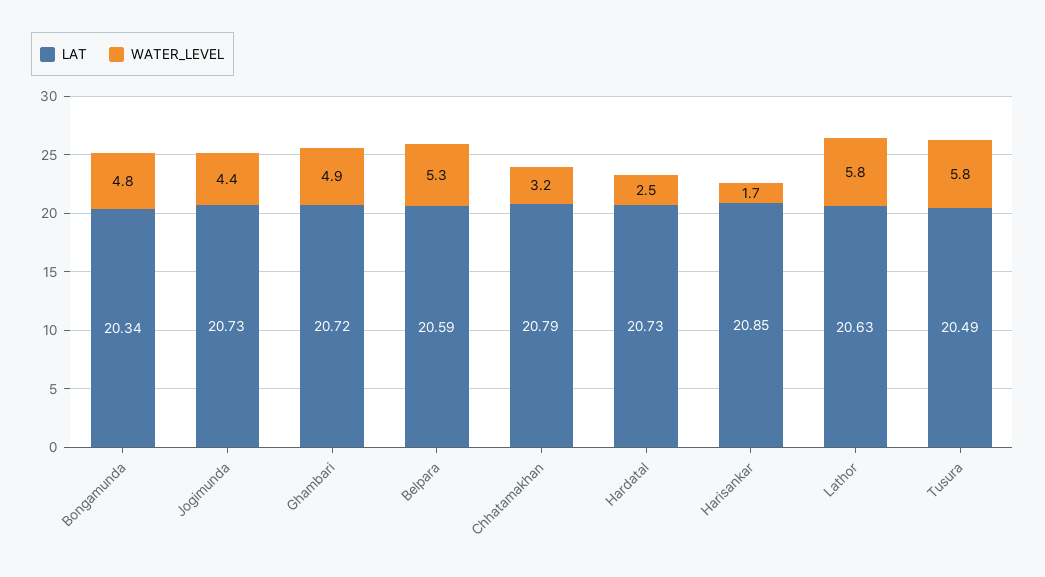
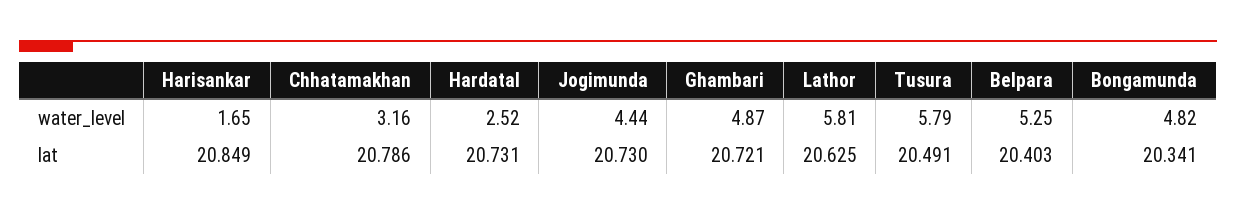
LAT, Belpara: 20.59 -> 20.403

